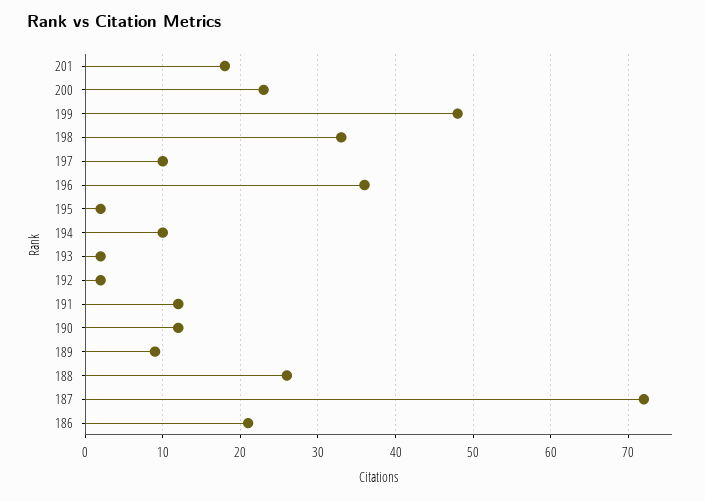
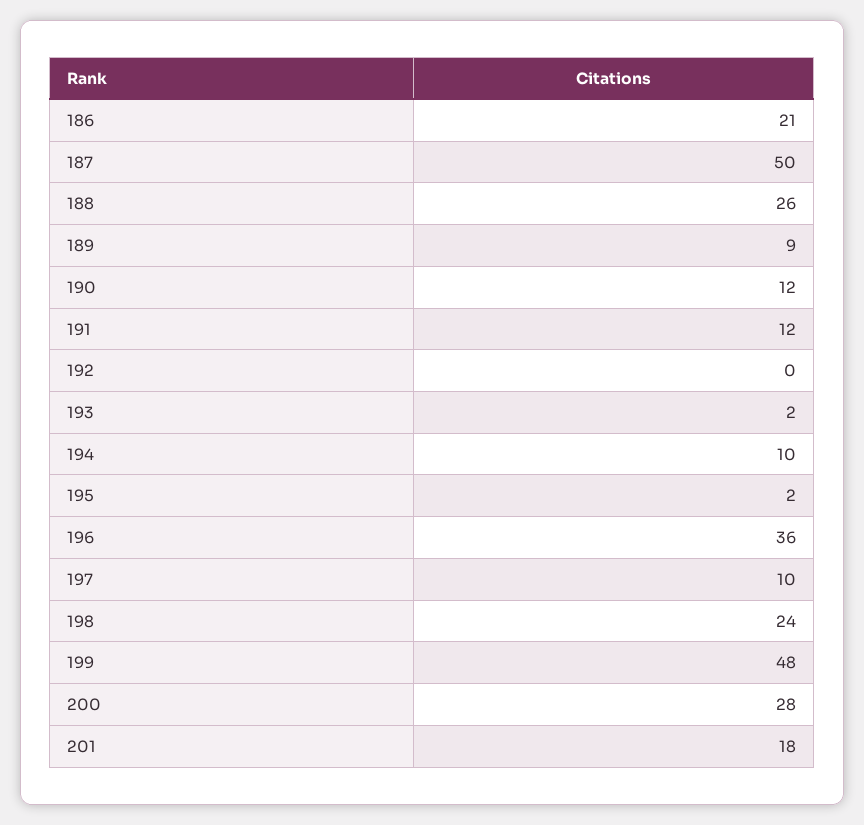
200: 23 -> 28
198: 33 -> 24
192: 2 -> 0
187: 72 -> 50

